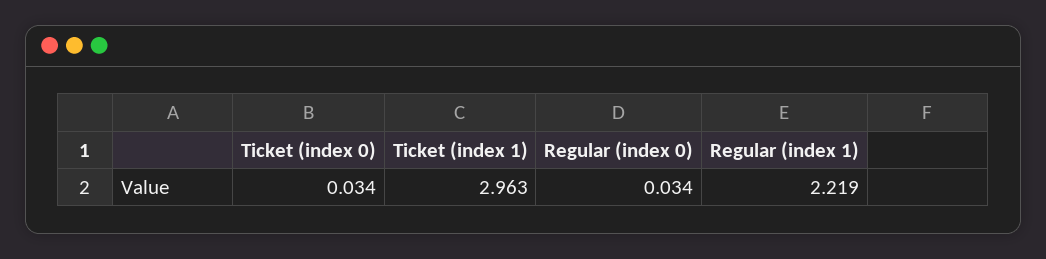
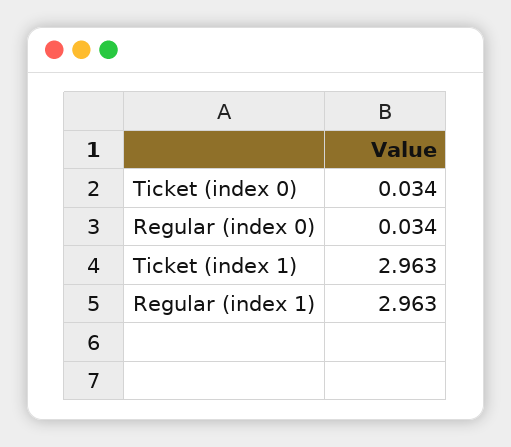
Regular (index 1): 2.219 -> 2.963

